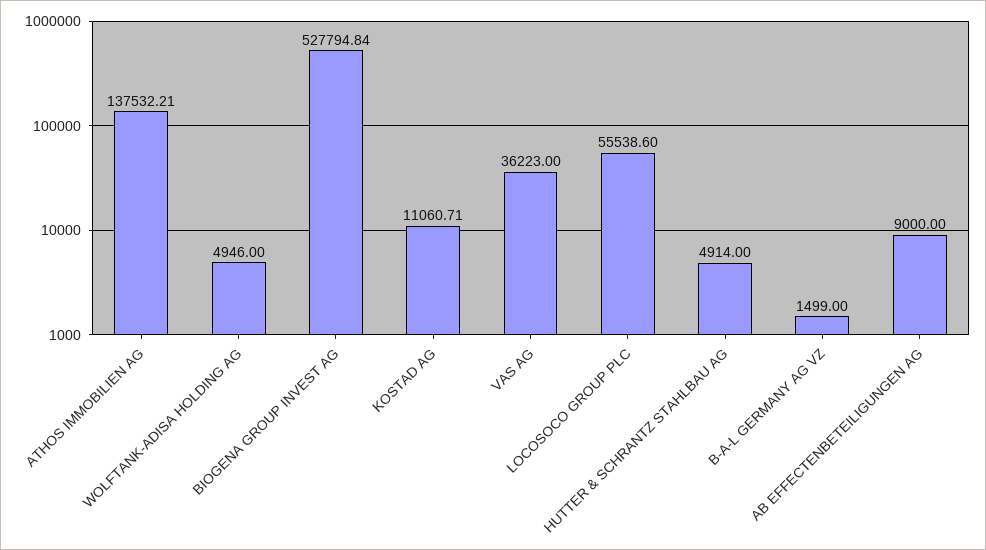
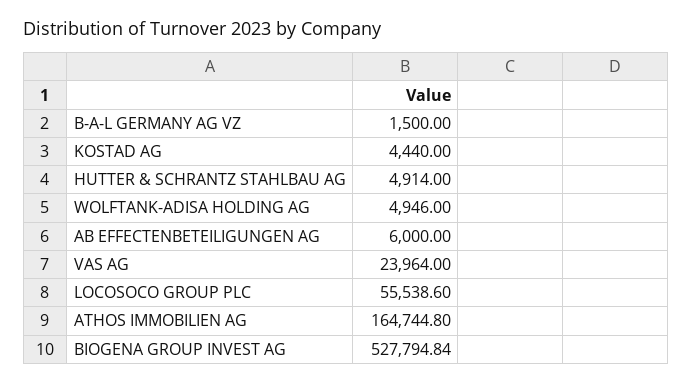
ATHOS IMMOBILIEN AG: 137532.21 -> 164744.8
KOSTAD AG: 11060.71 -> 4440
VAS AG: 36223 -> 23964
B-A-L GERMANY AG VZ: 1499 -> 1500
AB EFFECTENBETEILIGUNGEN AG: 9000 -> 6000

